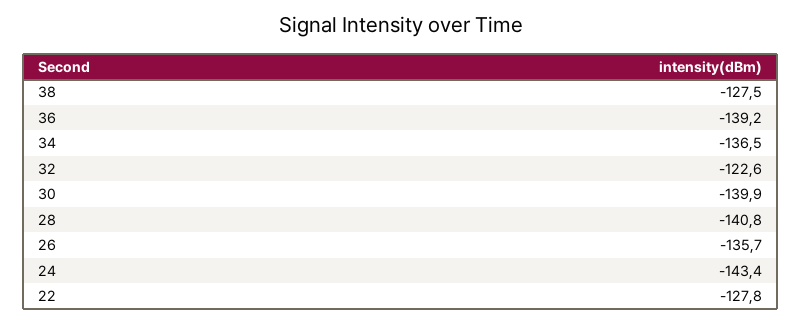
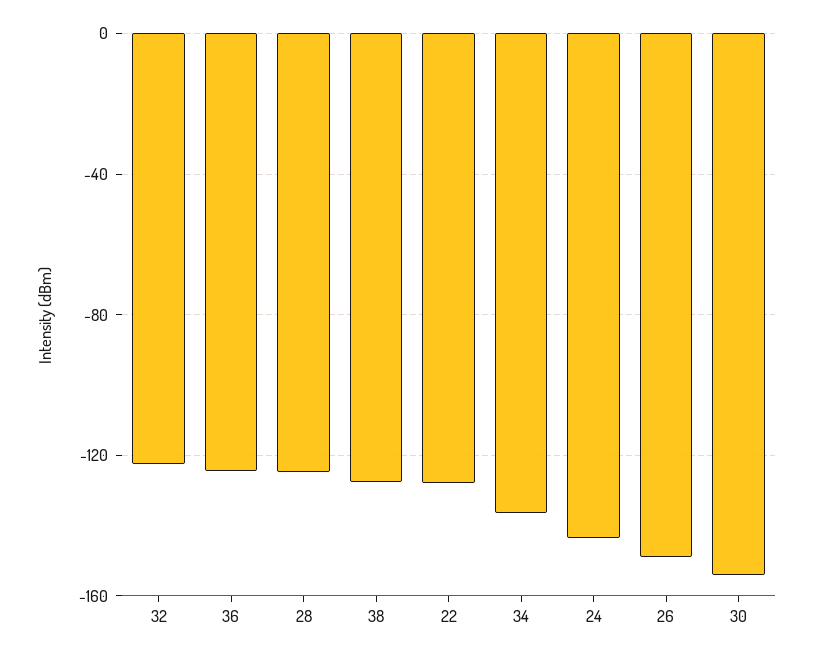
36: -139.2 -> -125
30: -139.9 -> -155
28: -140.8 -> -125
26: -135.7 -> -150

